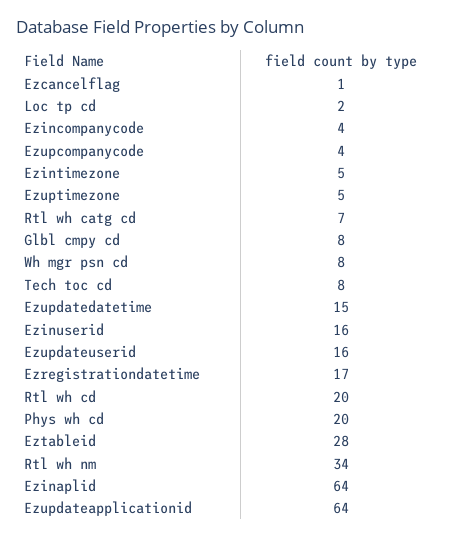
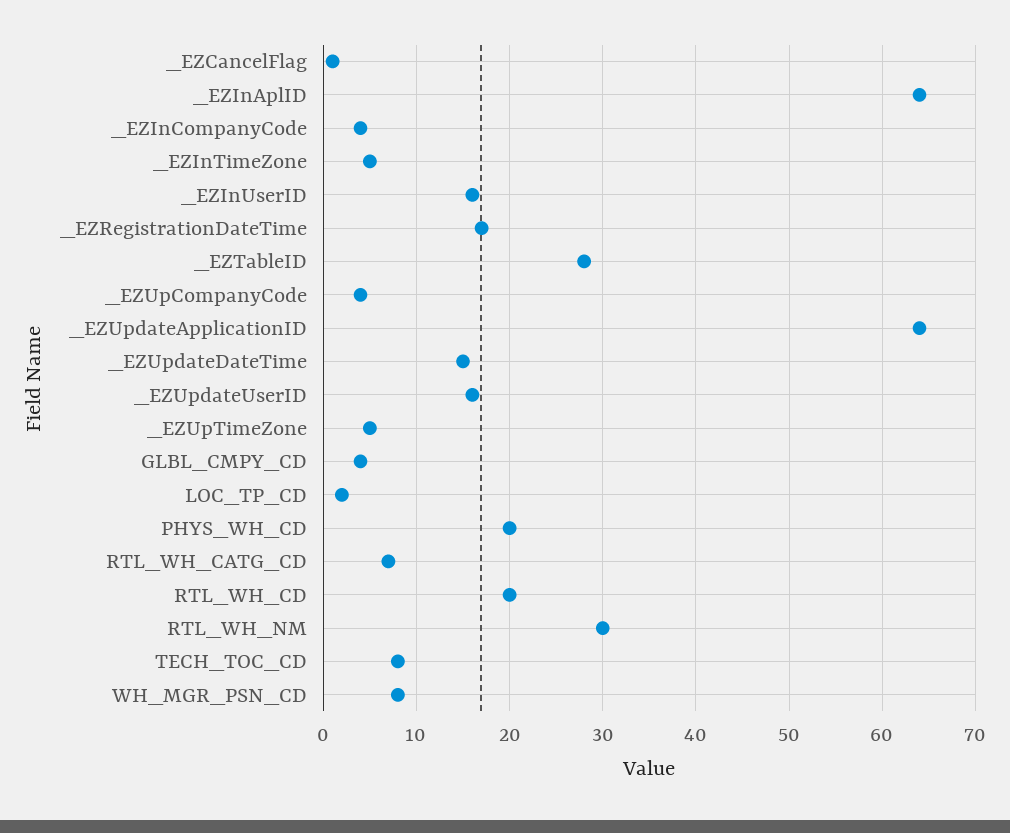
Glbl cmpy cd: 8 -> 4
Rtl wh nm: 34 -> 30

